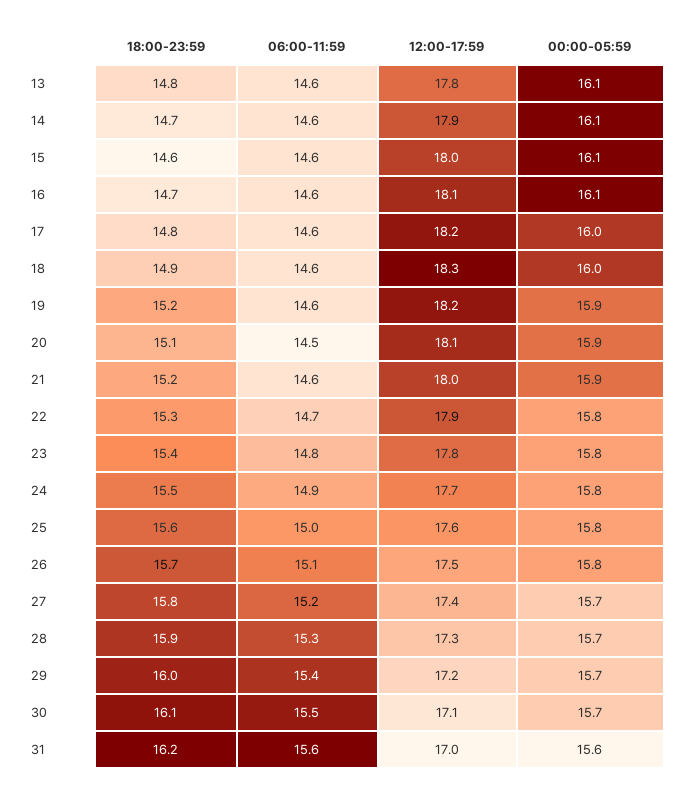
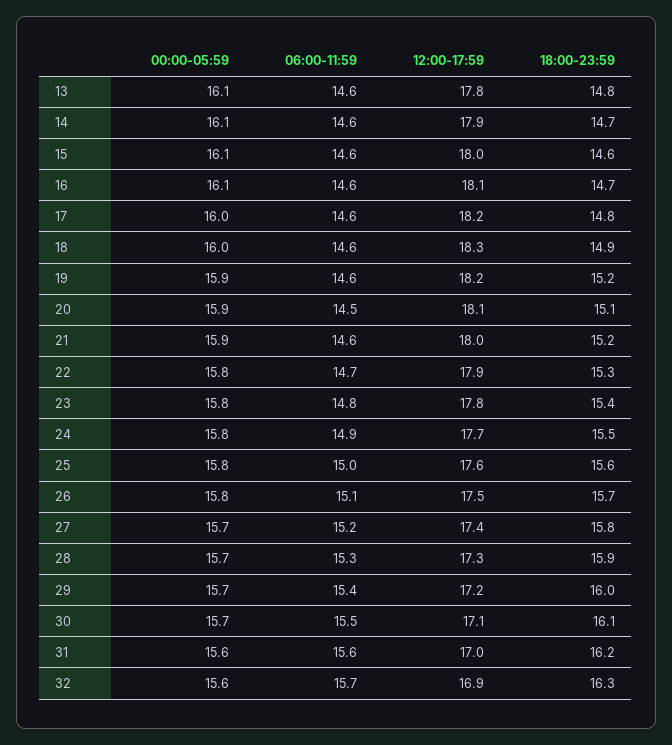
00:00-05:59, 32: none -> 15.6
06:00-11:59, 32: none -> 15.7
12:00-17:59, 32: none -> 16.9
18:00-23:59, 32: none -> 16.3

